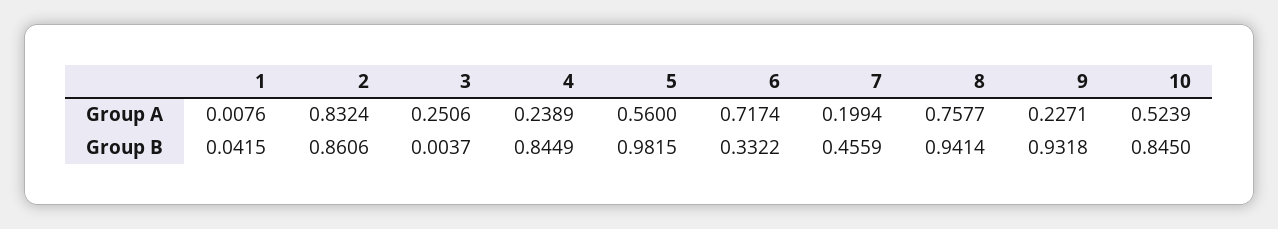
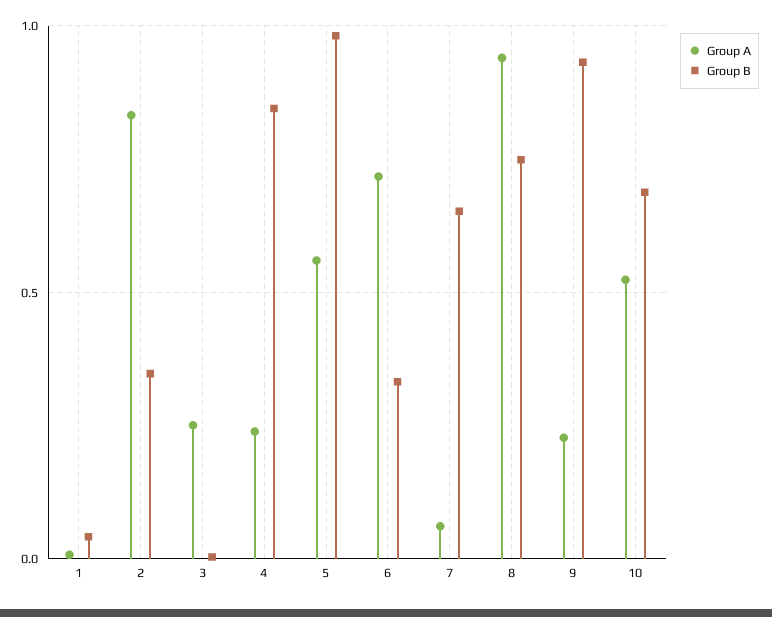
Group A, 7: 0.1994 -> 0.05
Group A, 8: 0.7577 -> 0.95
Group B, 2: 0.8606 -> 0.35
Group B, 7: 0.4559 -> 0.65
Group B, 8: 0.9414 -> 0.75
Group B, 10: 0.845 -> 0.7

